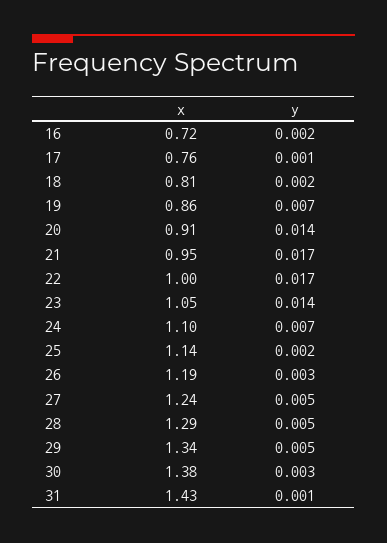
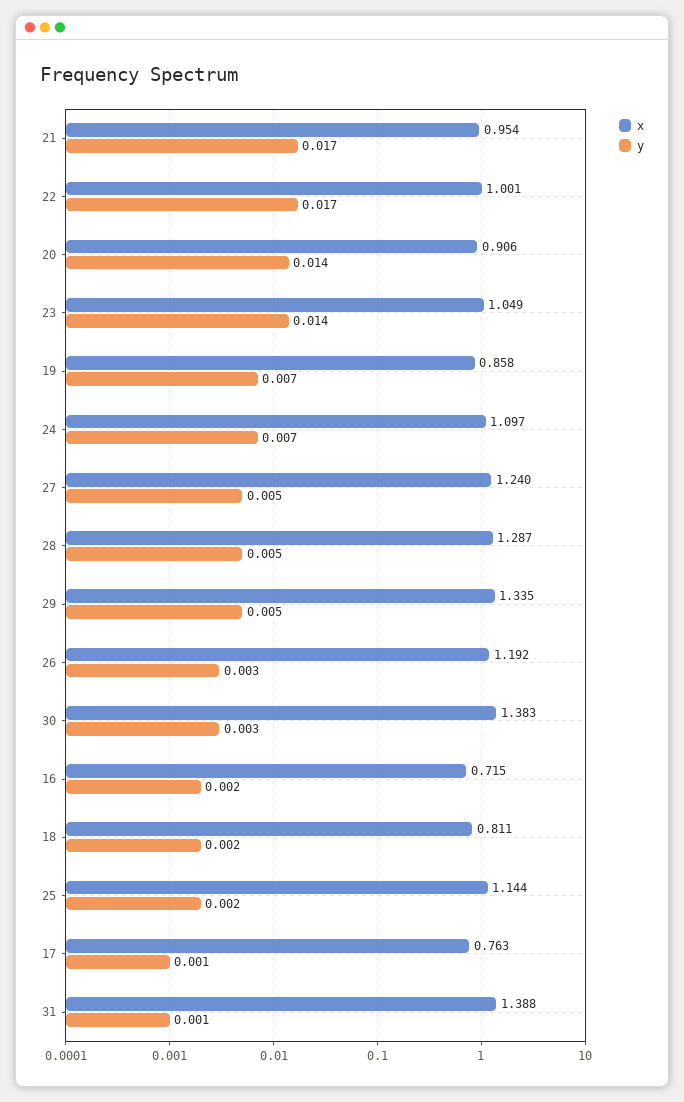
x, 31: 1.43 -> 1.388

